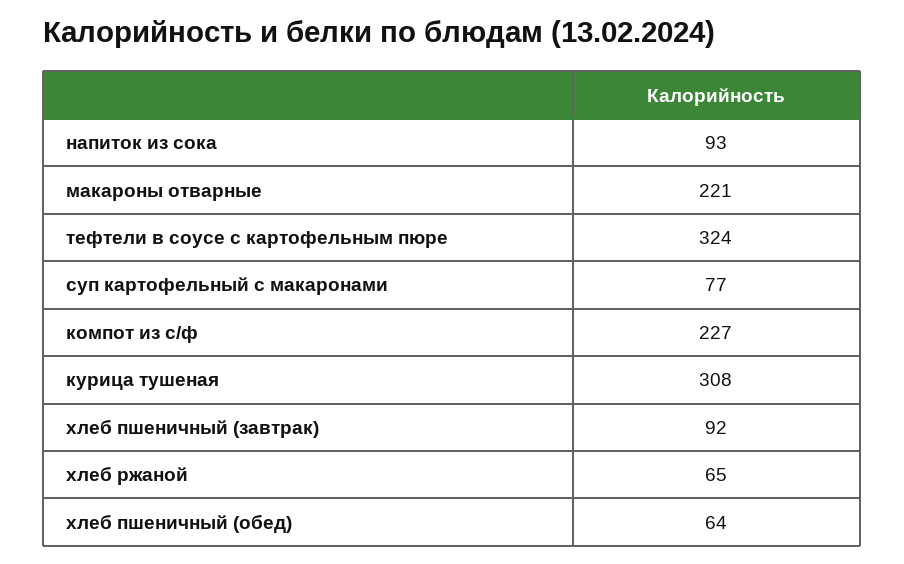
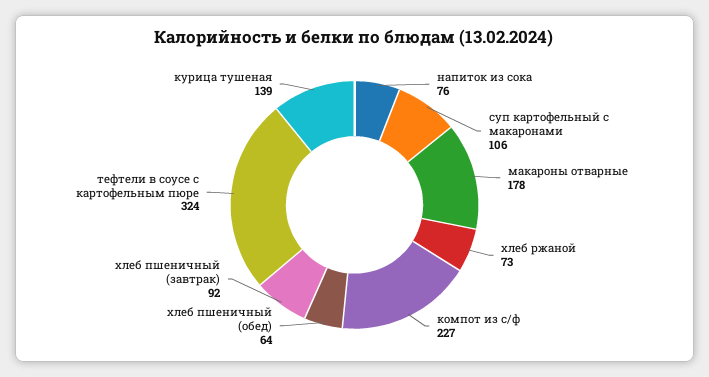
напиток из сока: 93 -> 76
макароны отварные: 221 -> 178
суп картофельный с макаронами: 77 -> 106
курица тушеная: 308 -> 139
хлеб ржаной: 65 -> 73

